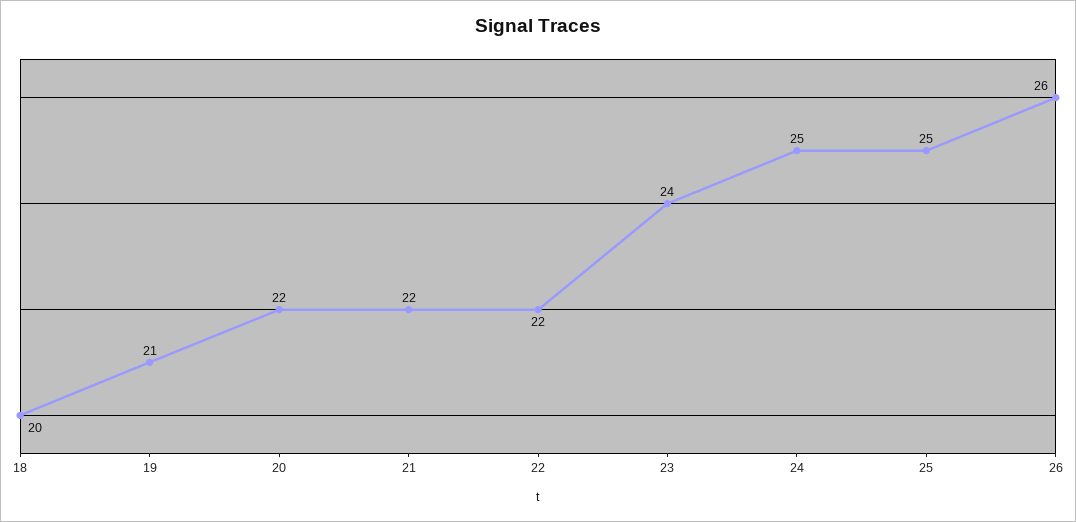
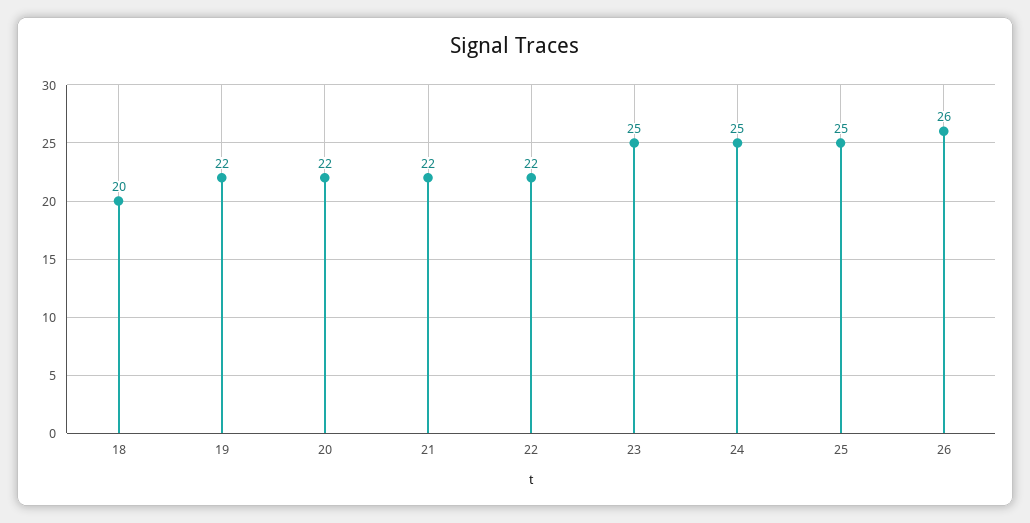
19: 21 -> 22
23: 24 -> 25

